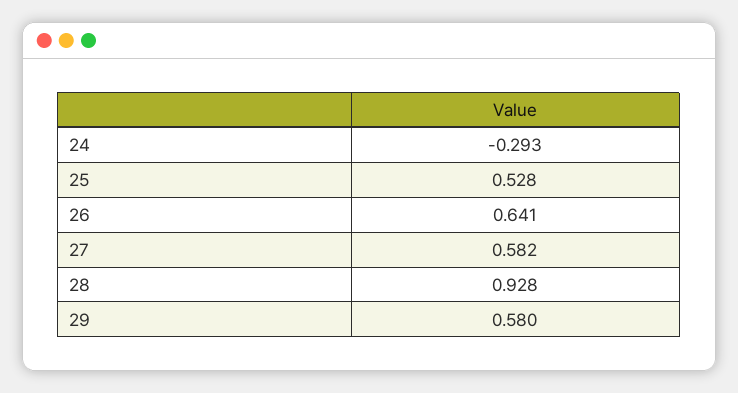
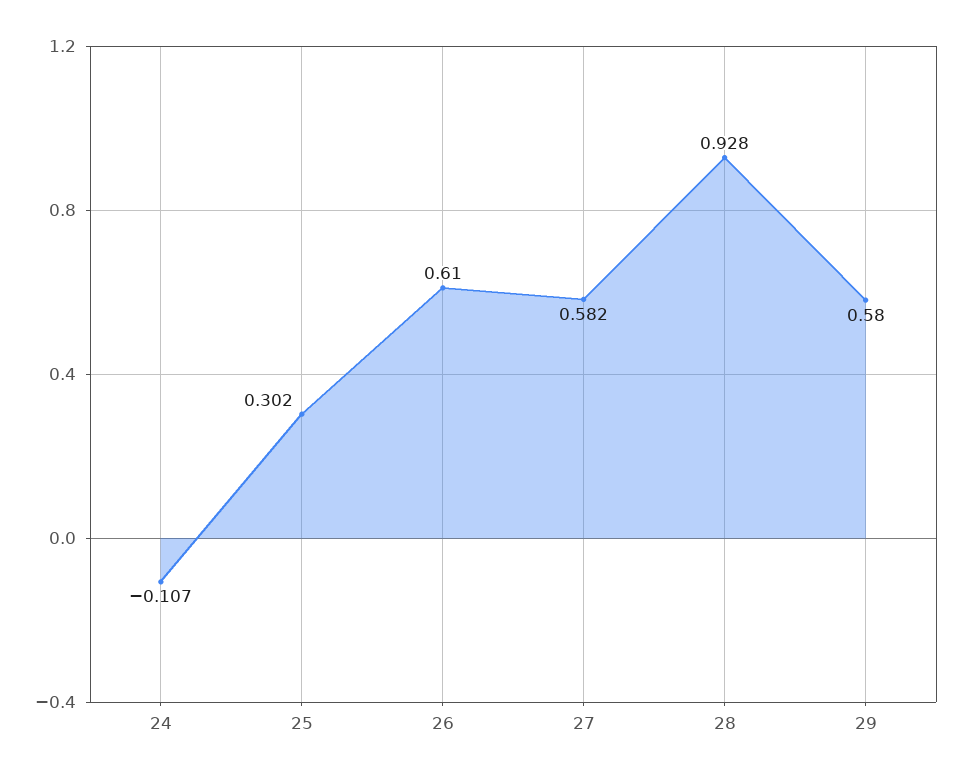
24: -0.293 -> -0.107
25: 0.528 -> 0.302
26: 0.641 -> 0.61

